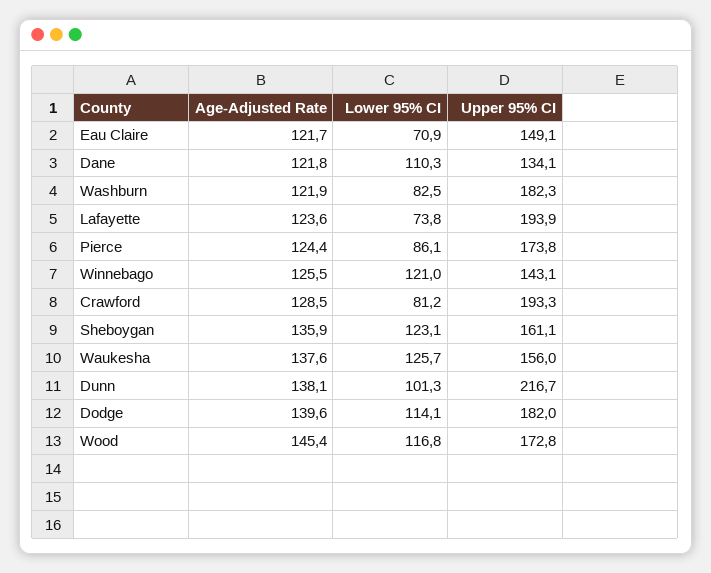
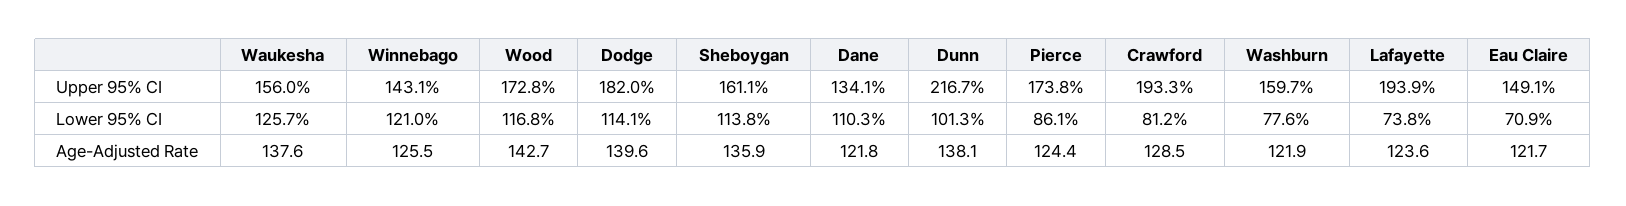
Lower 95% CI, Washburn: 82.5 -> 77.6
Upper 95% CI, Washburn: 182.3 -> 159.7
Lower 95% CI, Sheboygan: 123.1 -> 113.8
Age-Adjusted Rate, Wood: 145.4 -> 142.7

